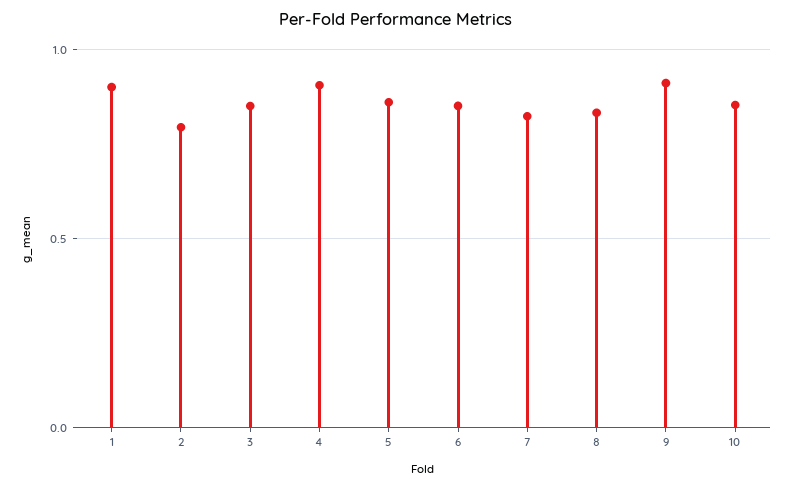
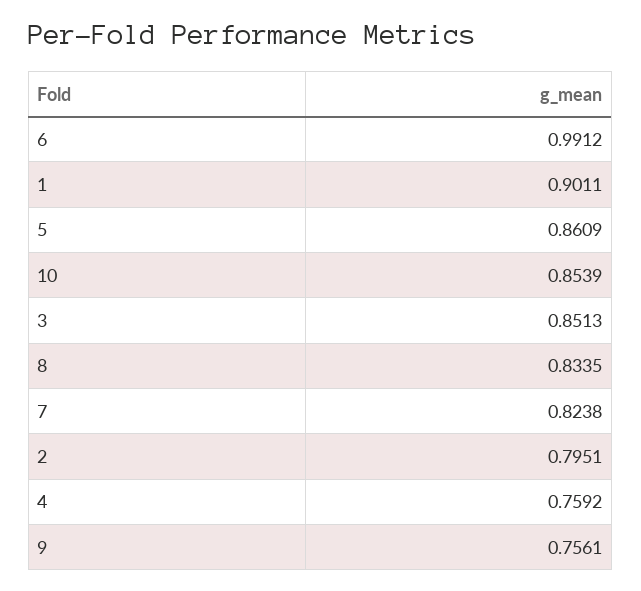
4: 0.9 -> 0.7592
6: 0.85 -> 0.9912
9: 0.9 -> 0.7561

